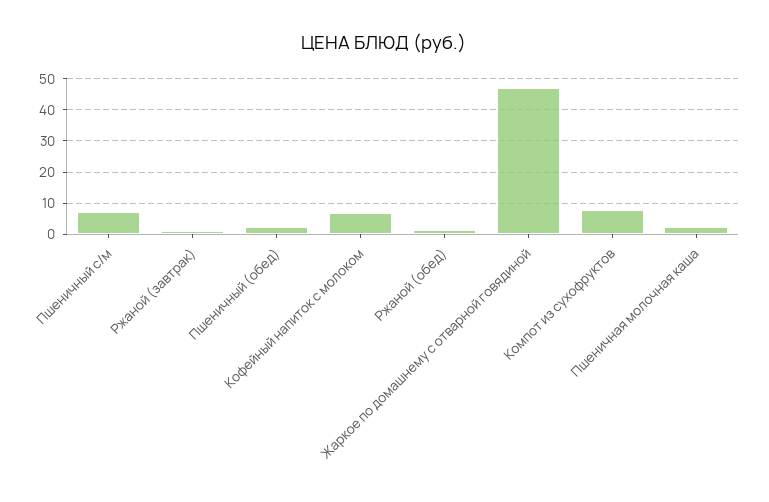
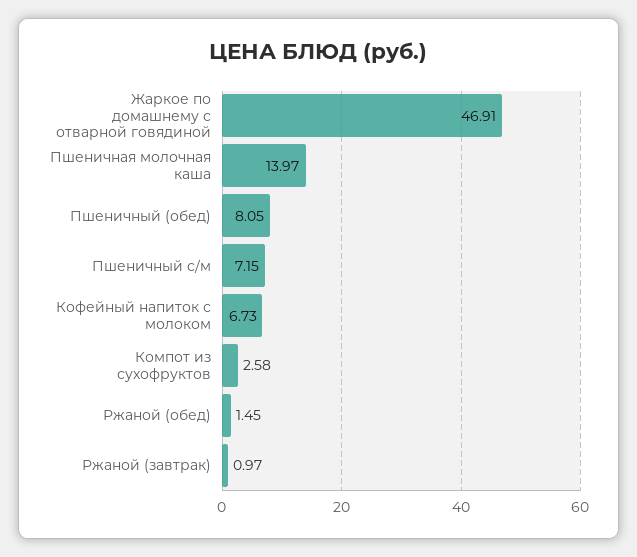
Пшеничный (обед): 2 -> 8.05
Компот из сухофруктов: 8 -> 2.58
Пшеничная молочная каша: 2 -> 13.97

